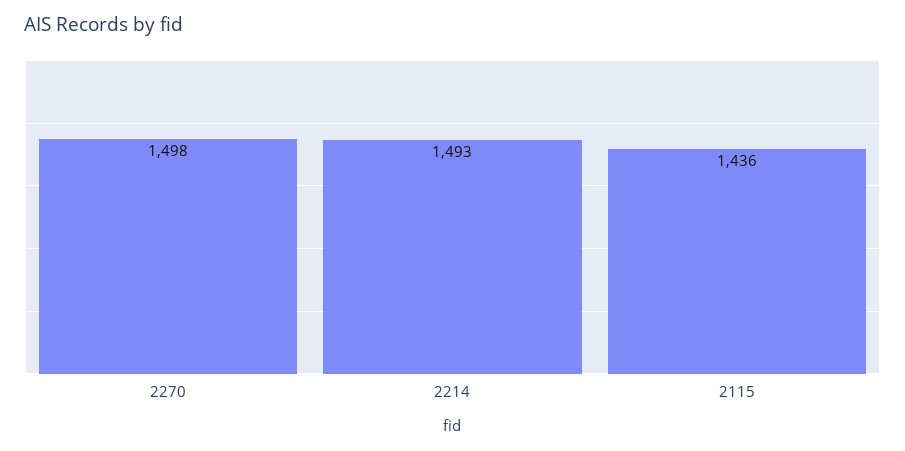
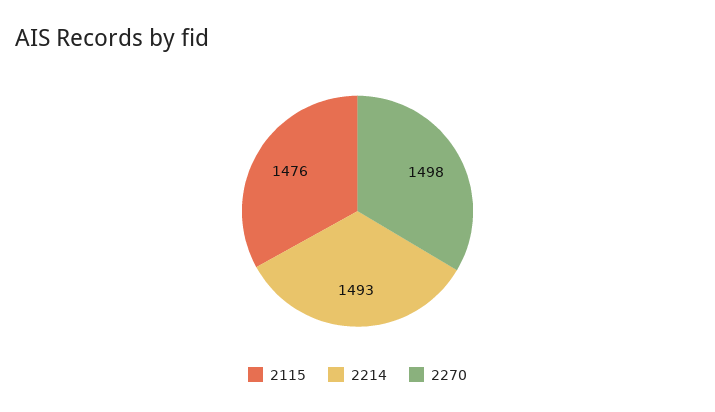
2115: 1436 -> 1476

